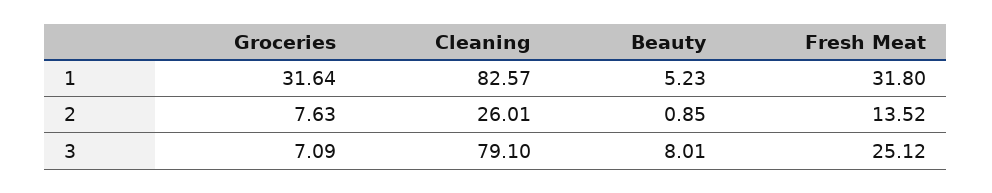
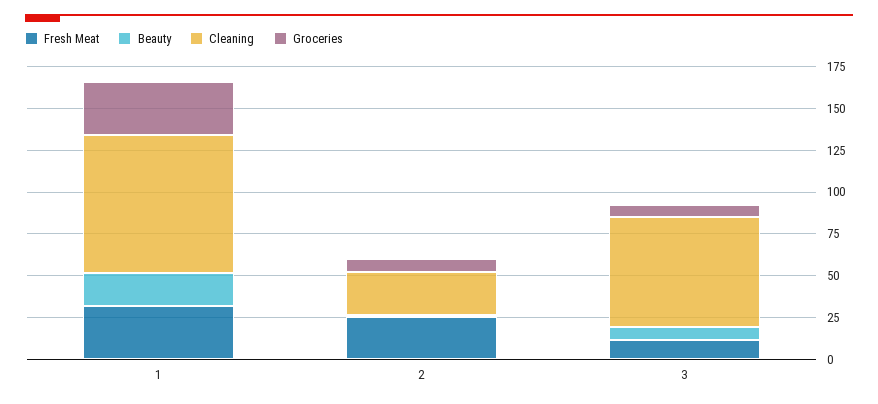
Beauty, 1: 5.23 -> 20
Fresh Meat, 2: 13.52 -> 25
Cleaning, 3: 79.1 -> 65
Fresh Meat, 3: 25.12 -> 10

